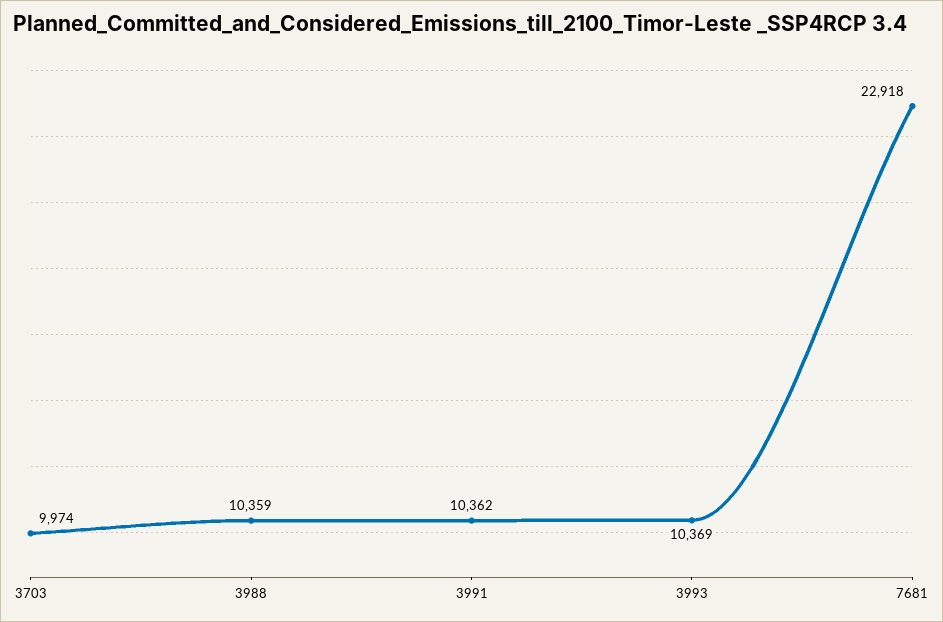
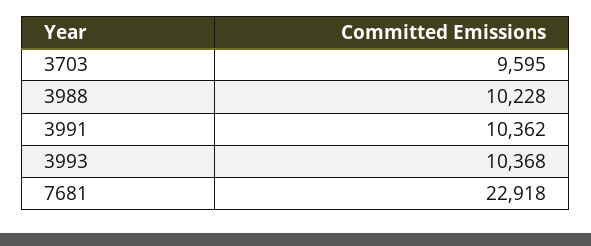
3703: 9974 -> 9595
3988: 10359 -> 10228
3993: 10369 -> 10368

